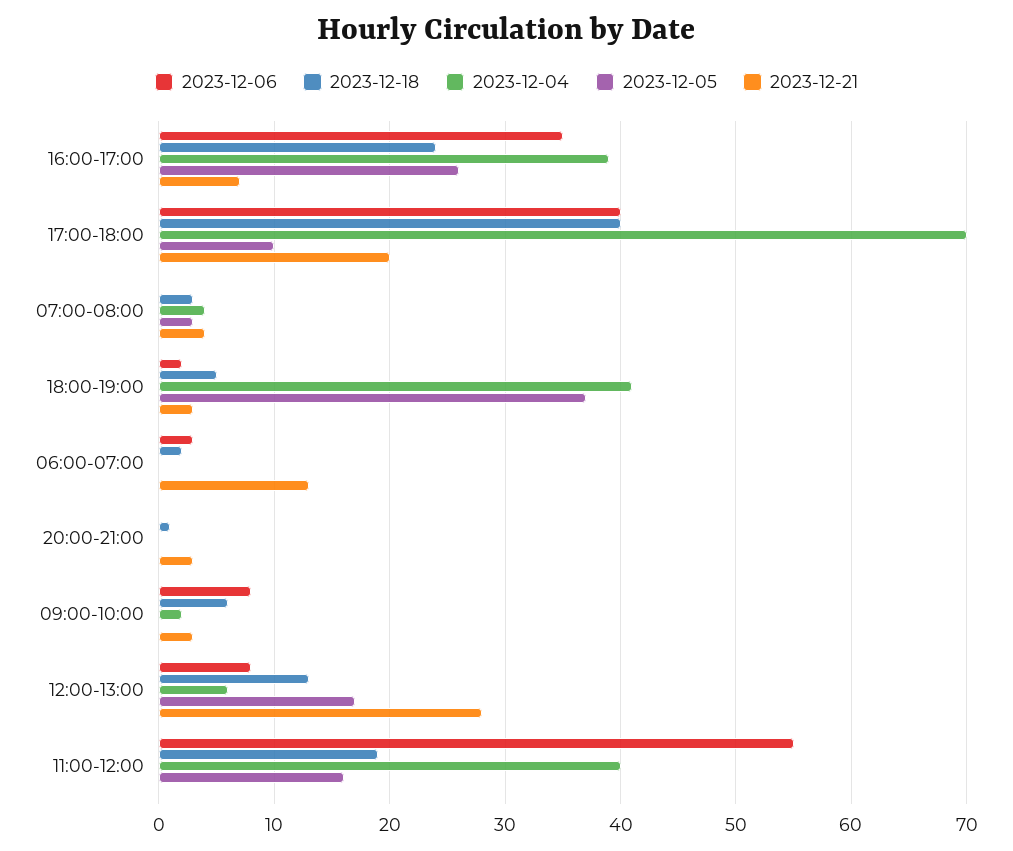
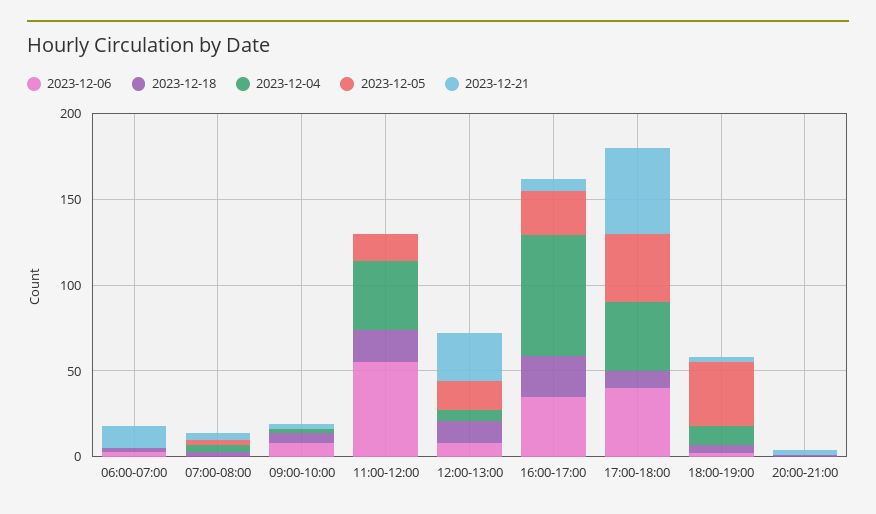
2023-12-04, 16:00-17:00: 39 -> 70
2023-12-18, 17:00-18:00: 40 -> 10
2023-12-04, 17:00-18:00: 70 -> 40
2023-12-05, 17:00-18:00: 10 -> 40
2023-12-21, 17:00-18:00: 20 -> 50
2023-12-04, 18:00-19:00: 41 -> 10

